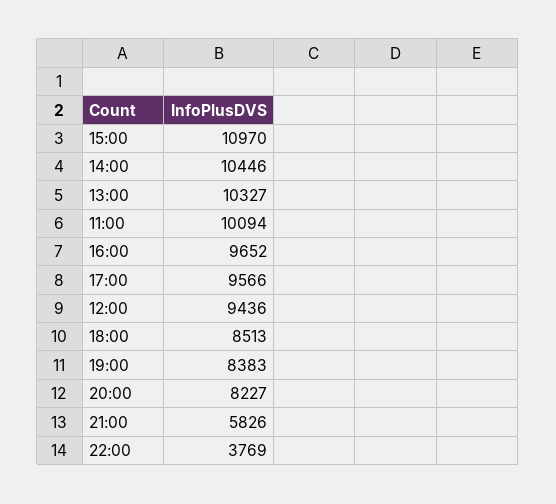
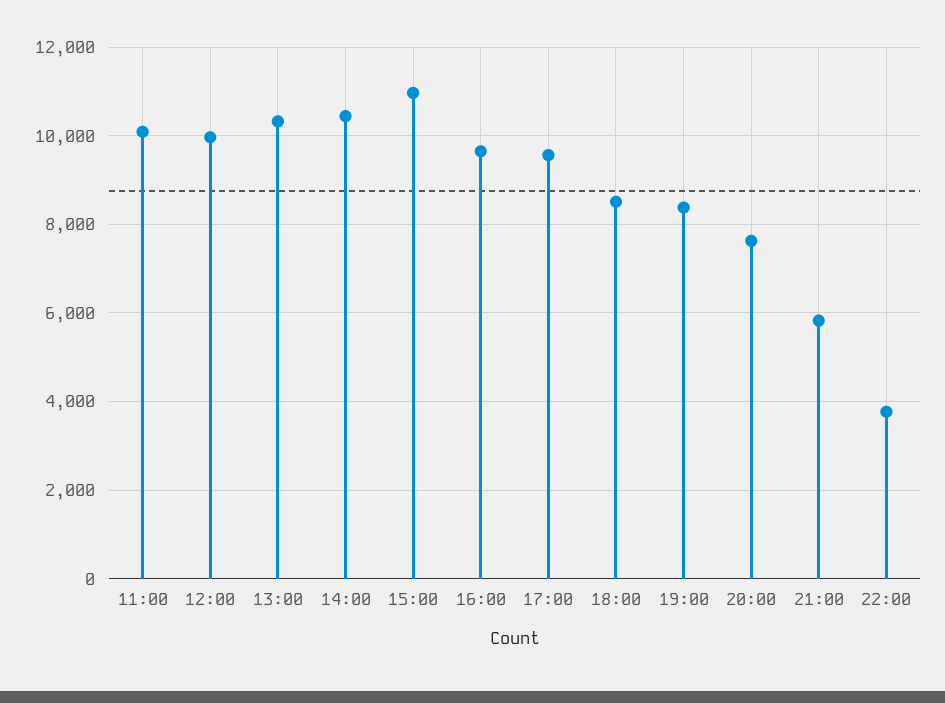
12:00: 9436 -> 10000
20:00: 8227 -> 7600

